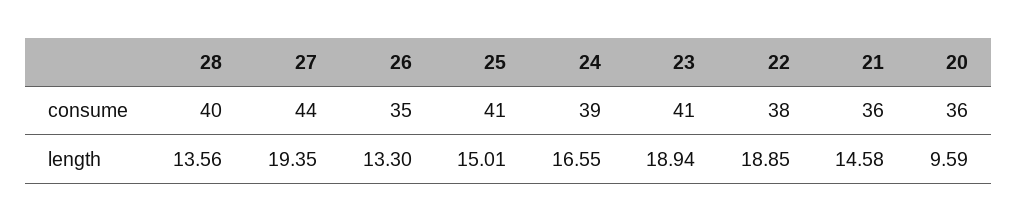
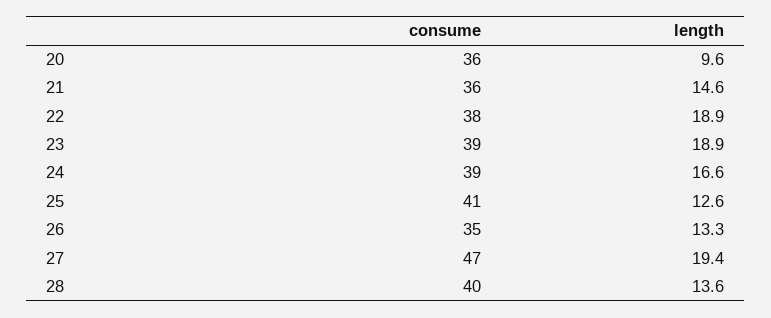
27, consume: 44 -> 47
23, consume: 41 -> 39
25, length: 15.01 -> 12.6

